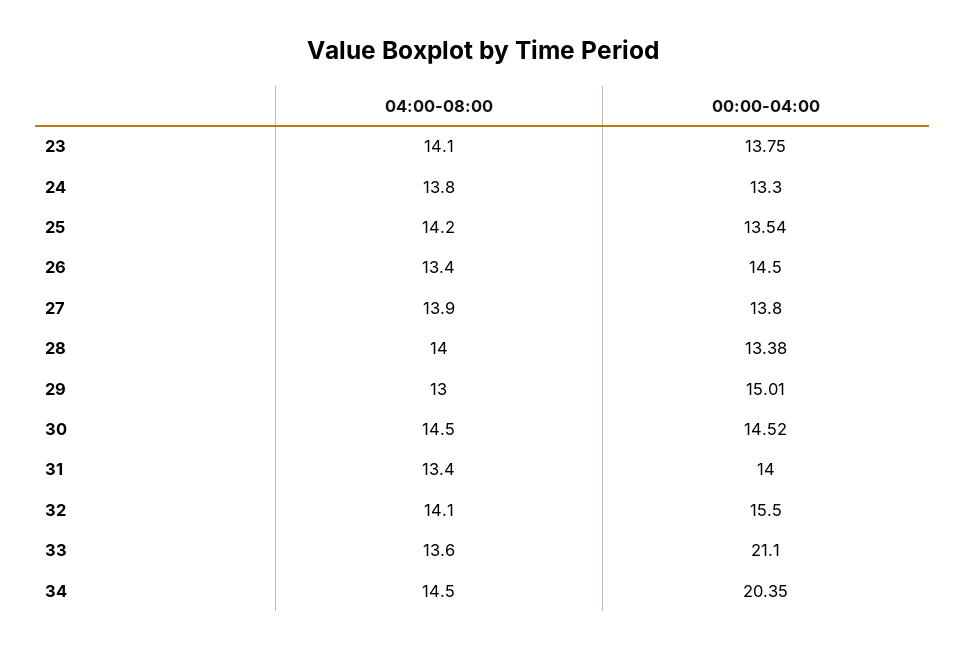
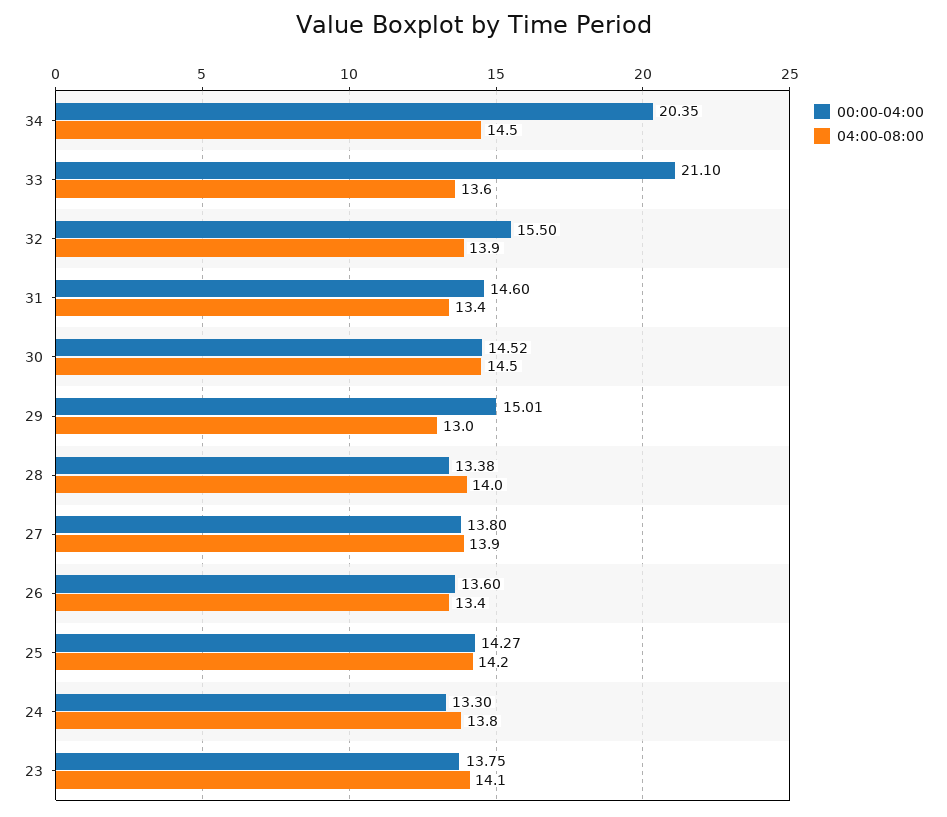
00:00-04:00, 25: 13.54 -> 14.27
00:00-04:00, 26: 14.5 -> 13.6
00:00-04:00, 31: 14 -> 14.6
04:00-08:00, 32: 14.1 -> 13.9

